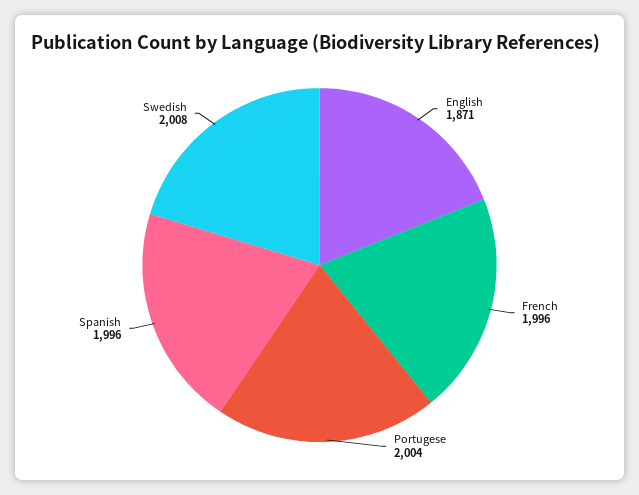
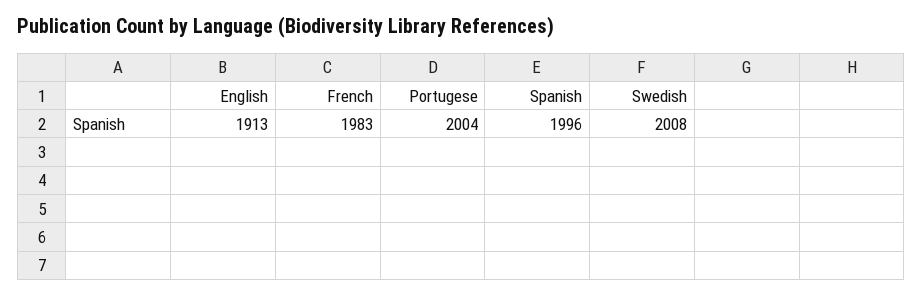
English: 1871 -> 1913
French: 1996 -> 1983

